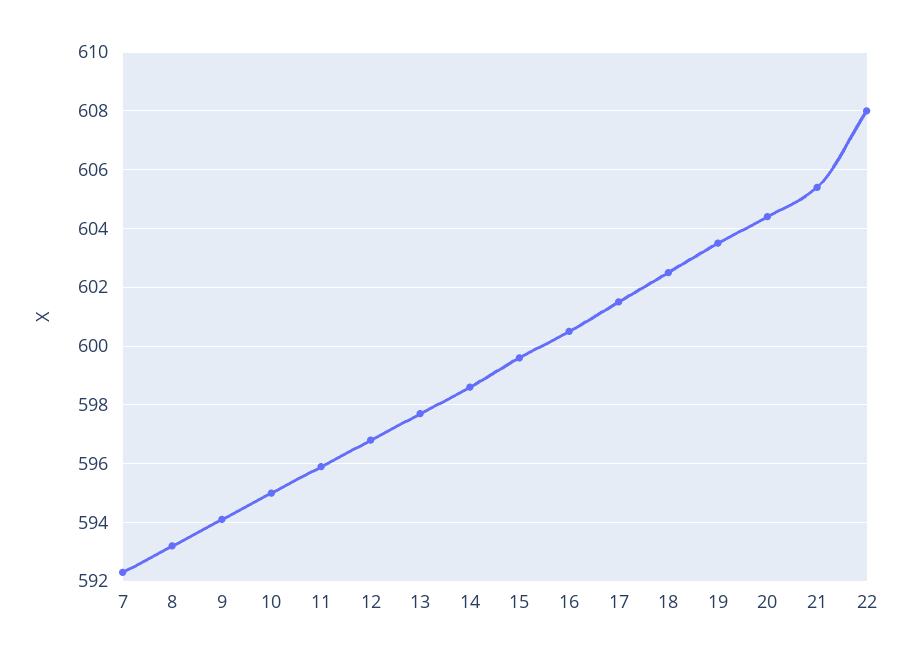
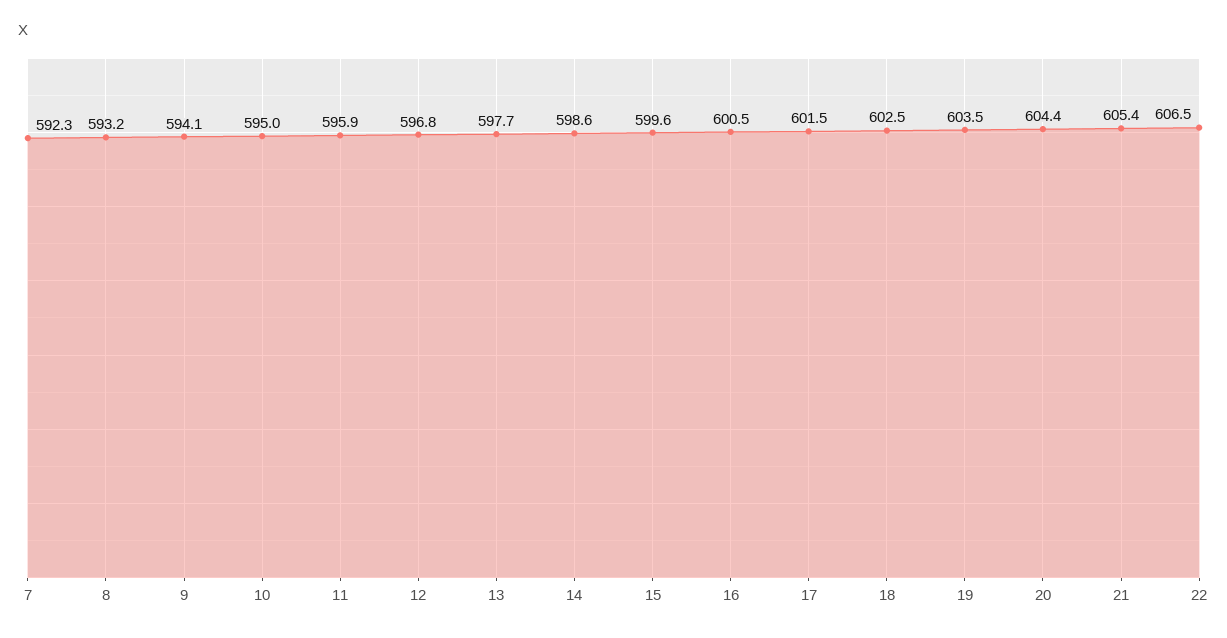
22: 608 -> 606.5

